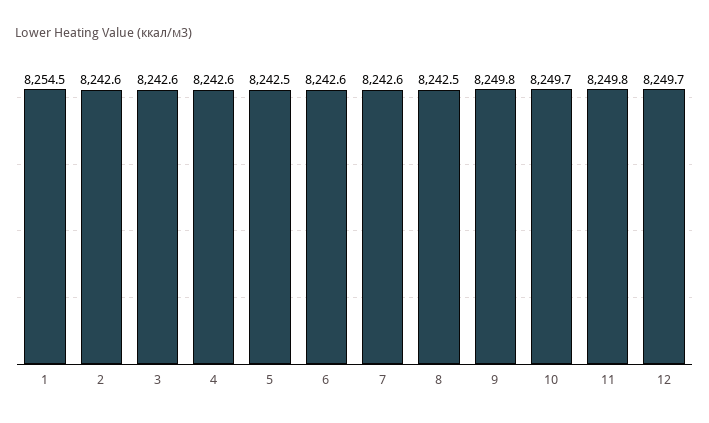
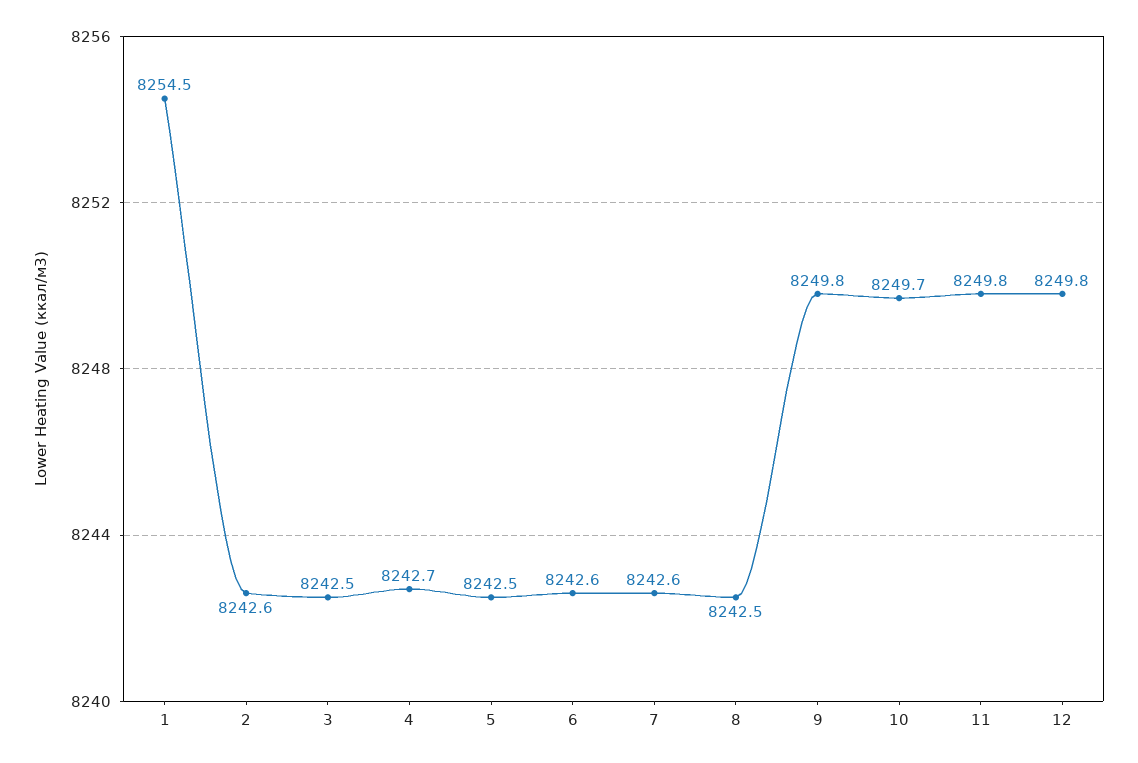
3: 8242.6 -> 8242.5
4: 8242.6 -> 8242.7
12: 8249.7 -> 8249.8

